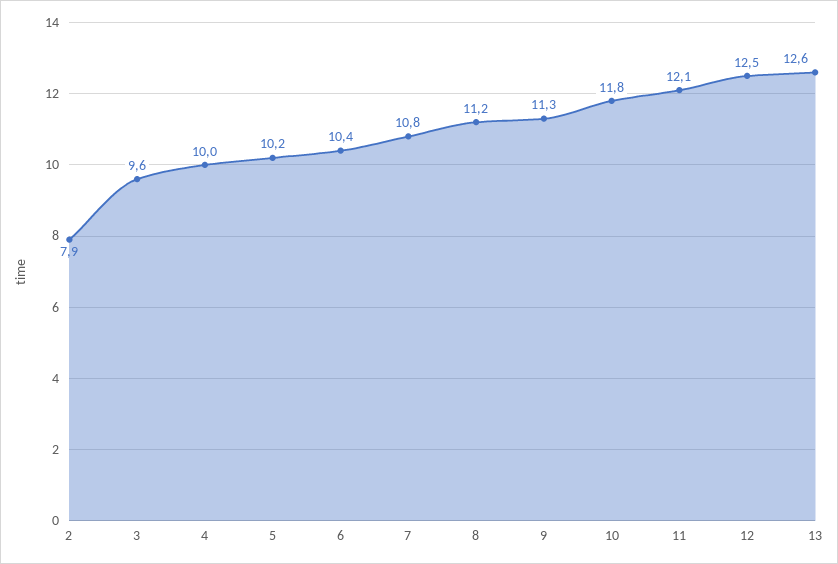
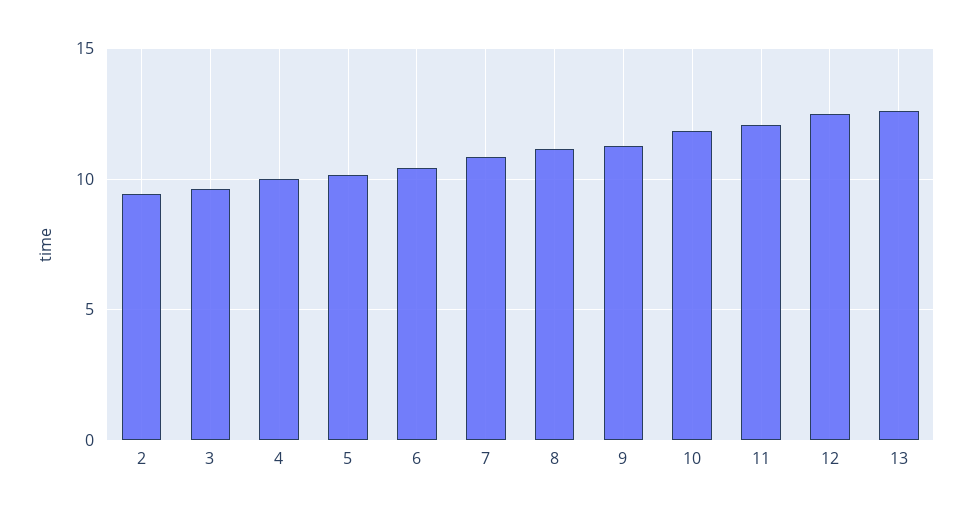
2: 7.9 -> 9.5

